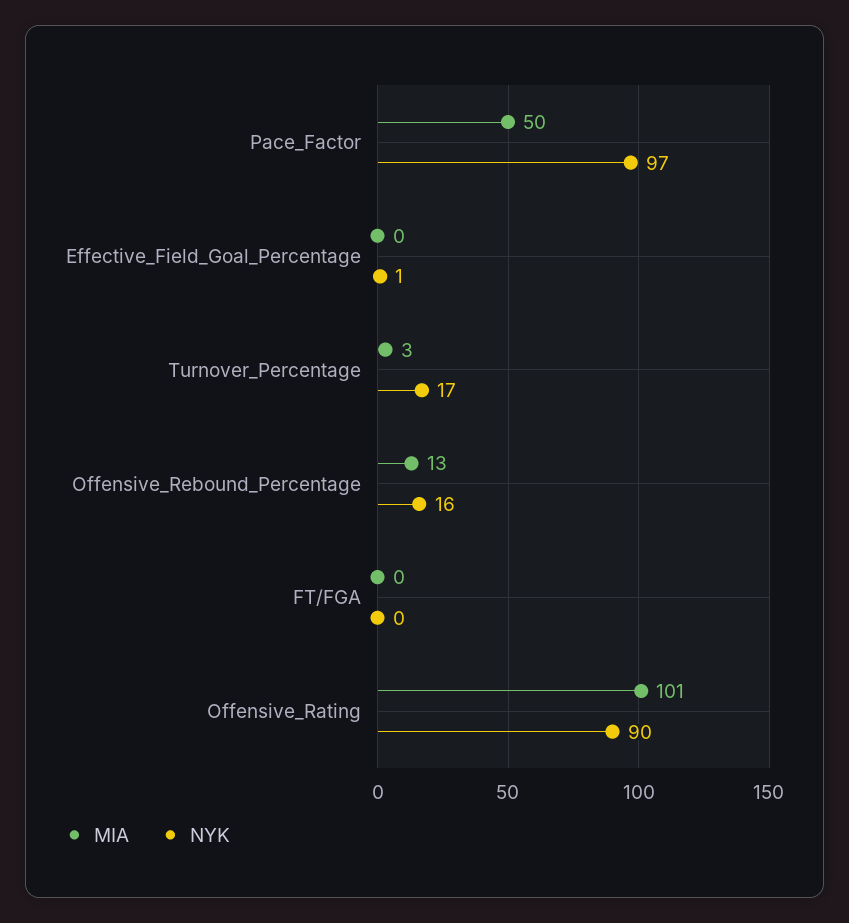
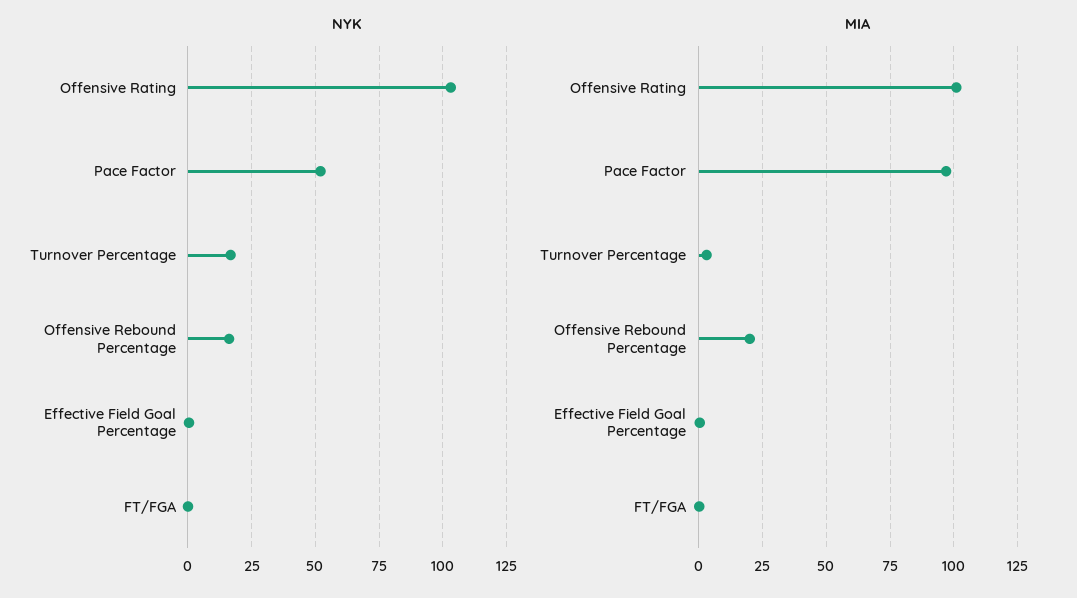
MIA, Pace_Factor: 50 -> 97.5
NYK, Pace_Factor: 97 -> 52.5
MIA, Offensive_Rebound_Percentage: 13 -> 20
NYK, Offensive_Rating: 90 -> 102.5

